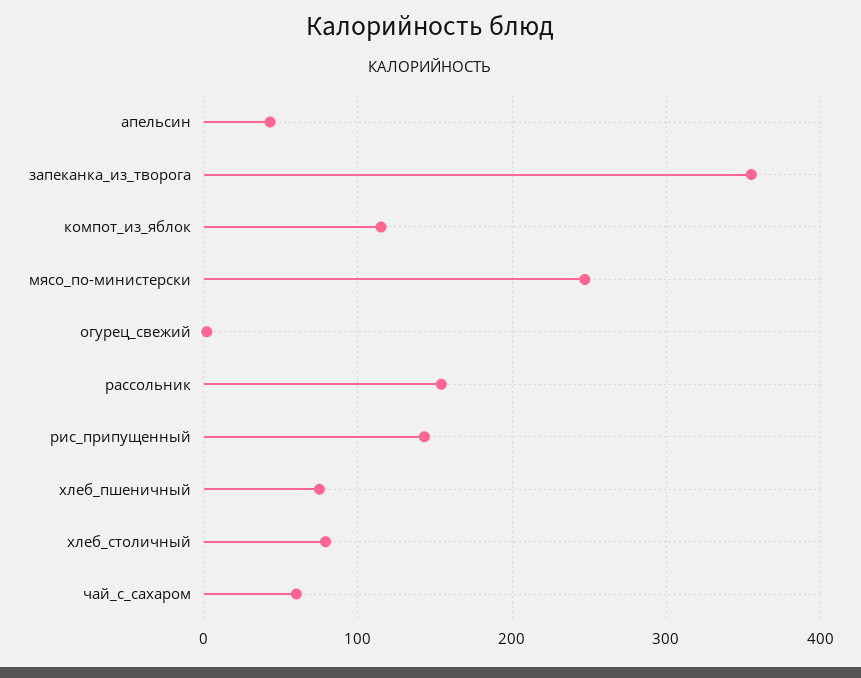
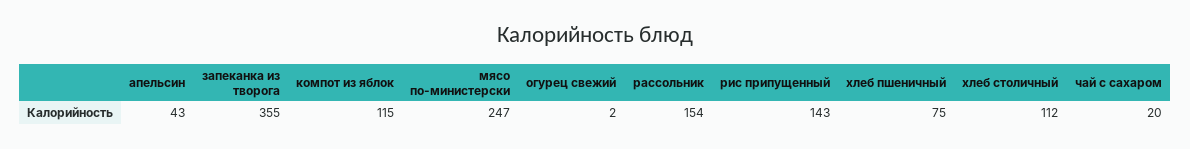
хлеб_столичный: 80 -> 112
чай_с_сахаром: 60 -> 20

